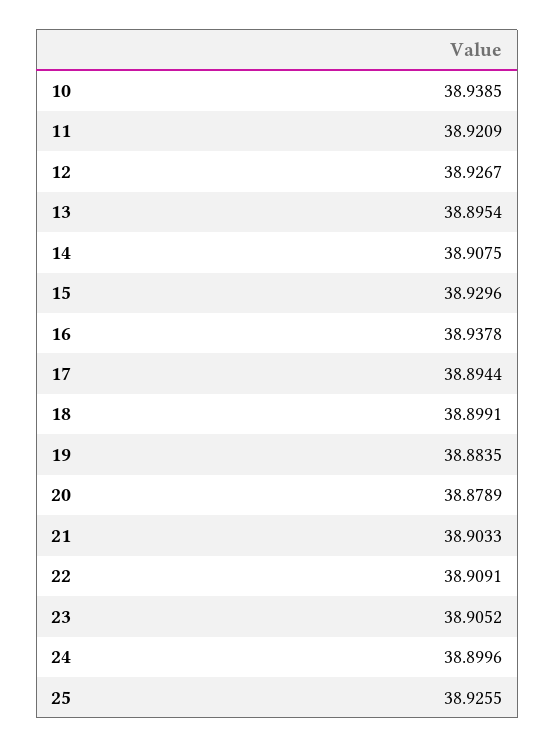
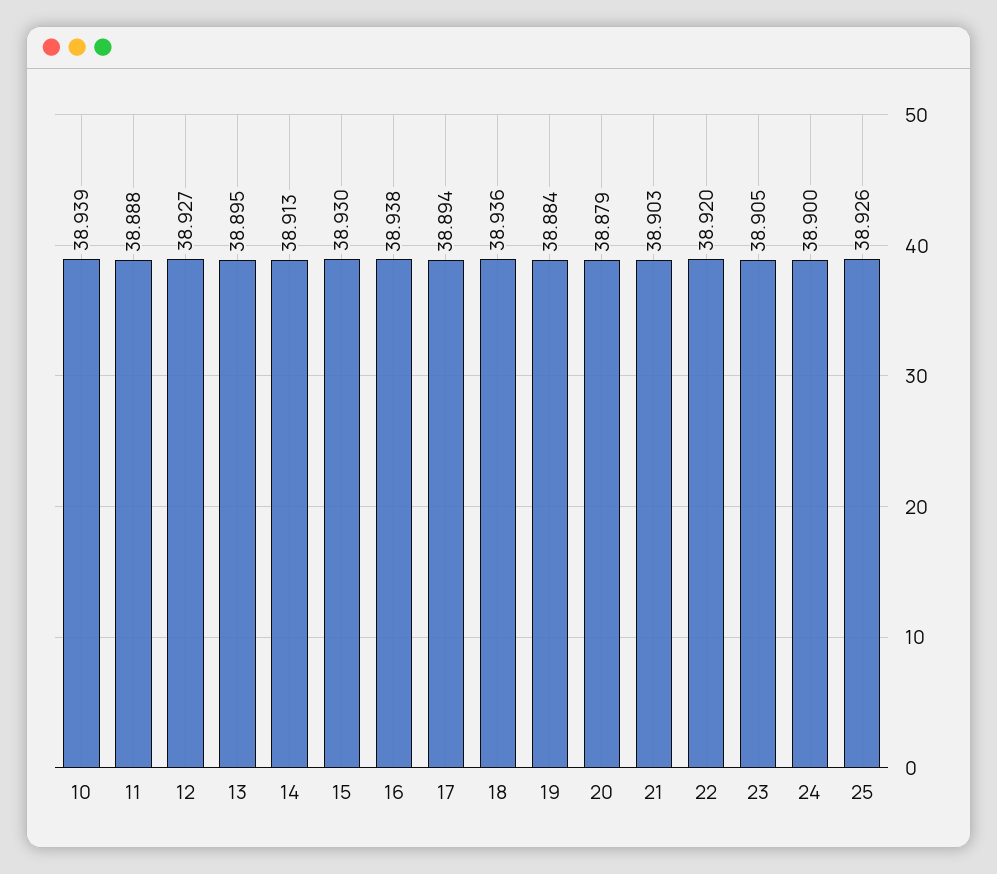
11: 38.9209 -> 38.888
14: 38.9075 -> 38.913
18: 38.8991 -> 38.936
22: 38.9091 -> 38.92

